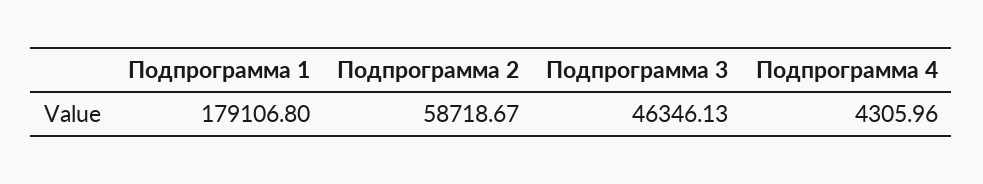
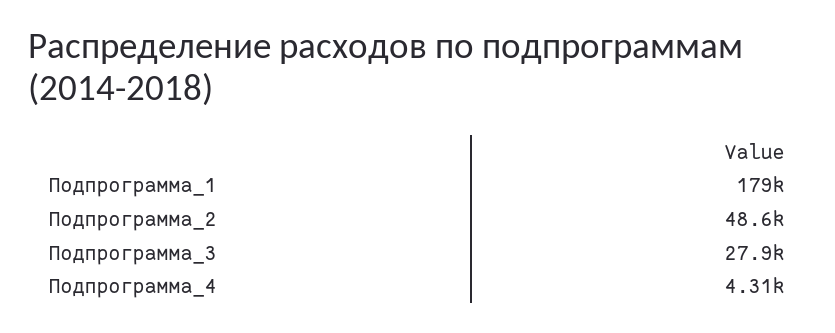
Подпрограмма 2: 58718.67 -> 48600
Подпрограмма 3: 46346.13 -> 27900

